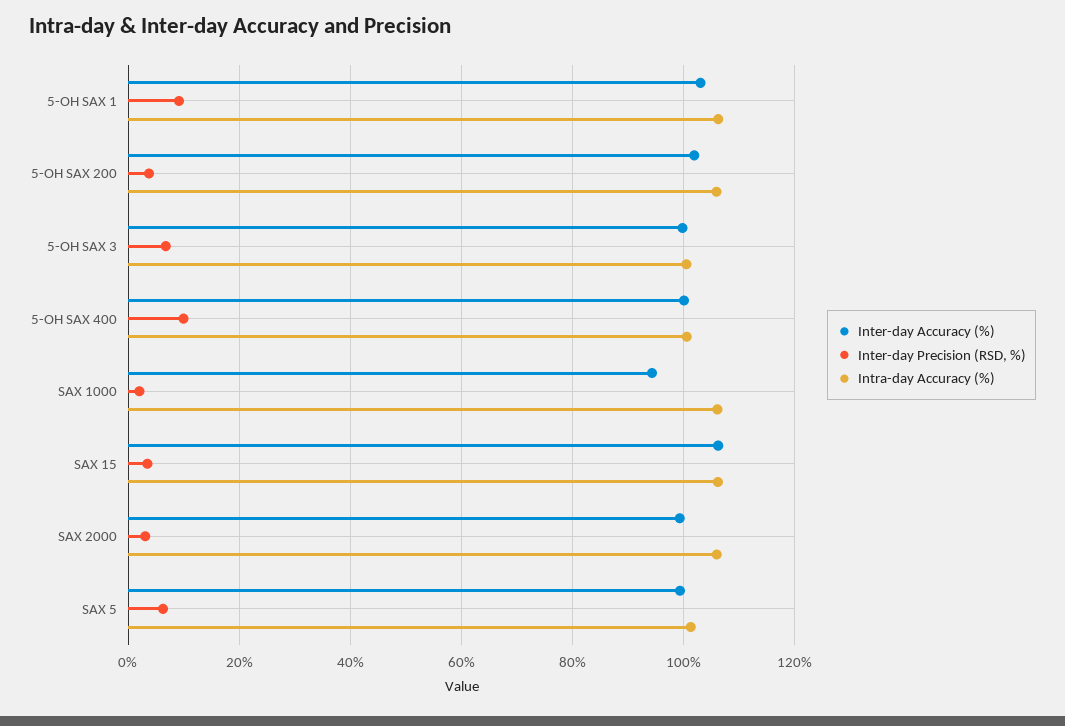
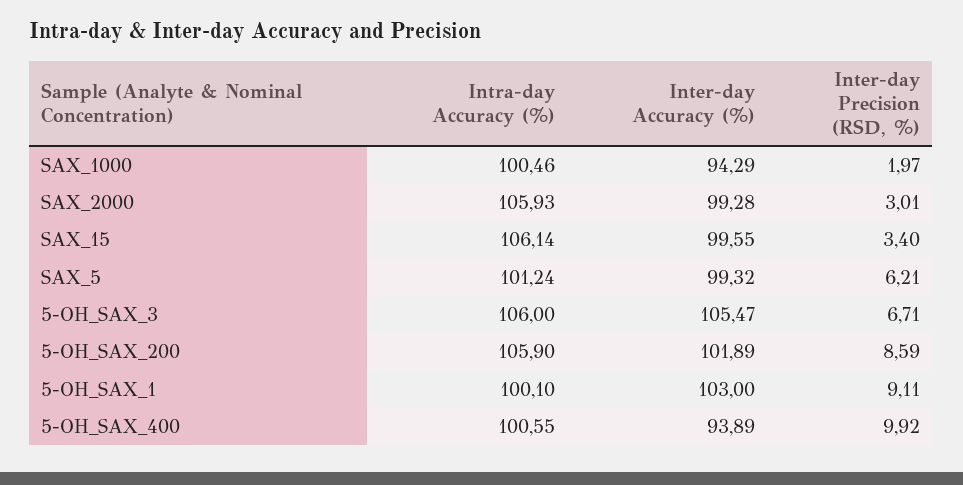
Intra-day Accuracy (%), 5-OH SAX 1: 106 -> 100.1
Inter-day Precision (RSD, %), 5-OH SAX 200: 4 -> 8.59
Inter-day Accuracy (%), 5-OH SAX 3: 100 -> 105.47
Intra-day Accuracy (%), 5-OH SAX 3: 100 -> 106
Inter-day Accuracy (%), 5-OH SAX 400: 100 -> 93.89
Intra-day Accuracy (%), SAX 1000: 106 -> 100.46
Inter-day Accuracy (%), SAX 15: 106 -> 99.55

